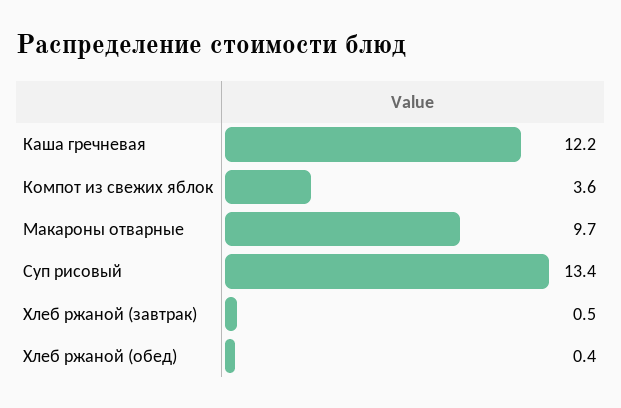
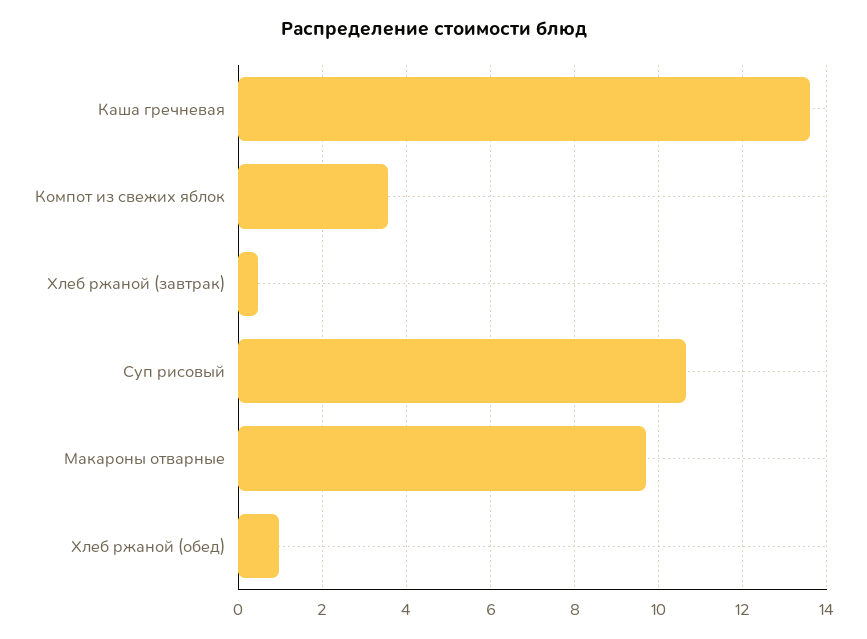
Каша гречневая: 12.2 -> 13.6
Суп рисовый: 13.4 -> 10.6
Хлеб ржаной (обед): 0.4 -> 1

